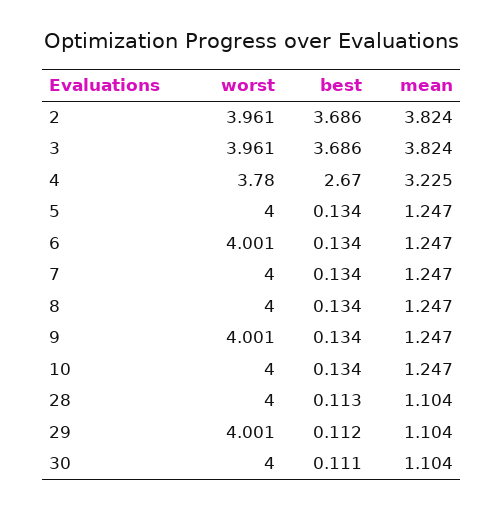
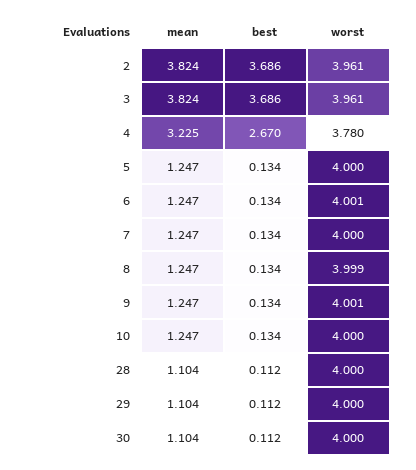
worst, 8: 4 -> 3.999
best, 28: 0.113 -> 0.112
worst, 29: 4.001 -> 4
best, 30: 0.111 -> 0.112

